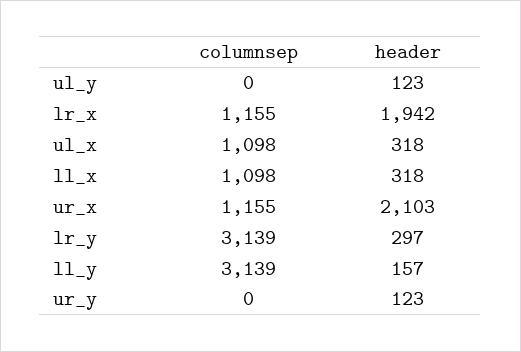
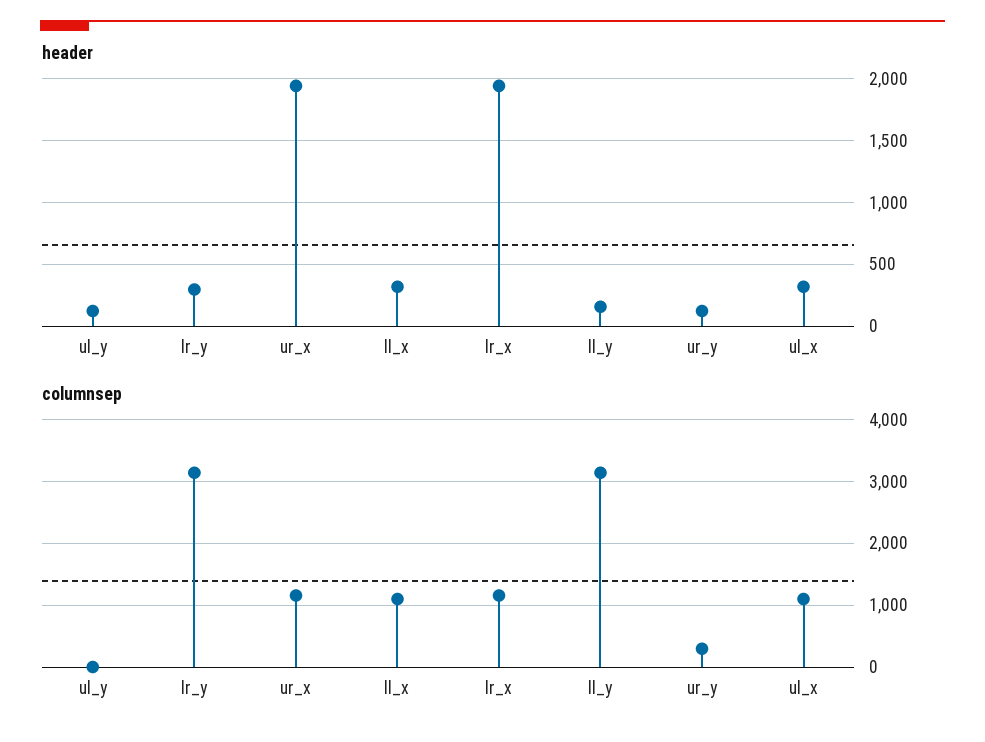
header, ur_x: 2103 -> 1950
columnsep, ur_y: 0 -> 300

